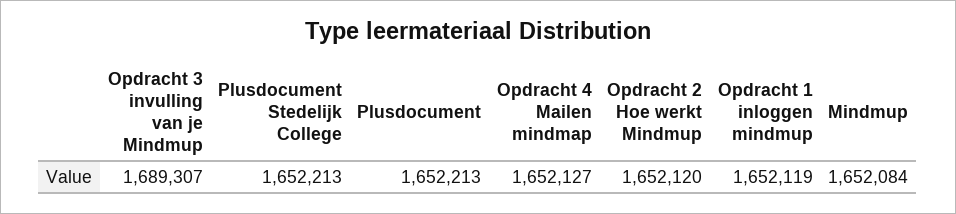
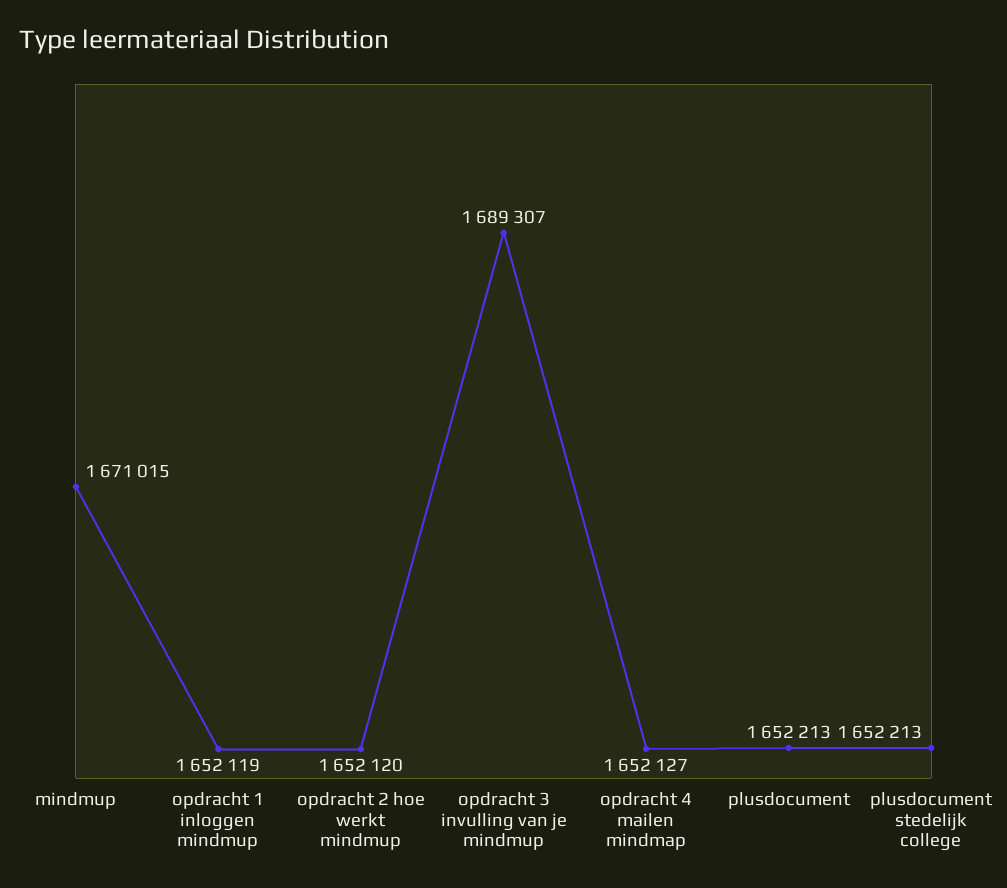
Mindmup: 1652084 -> 1671015

